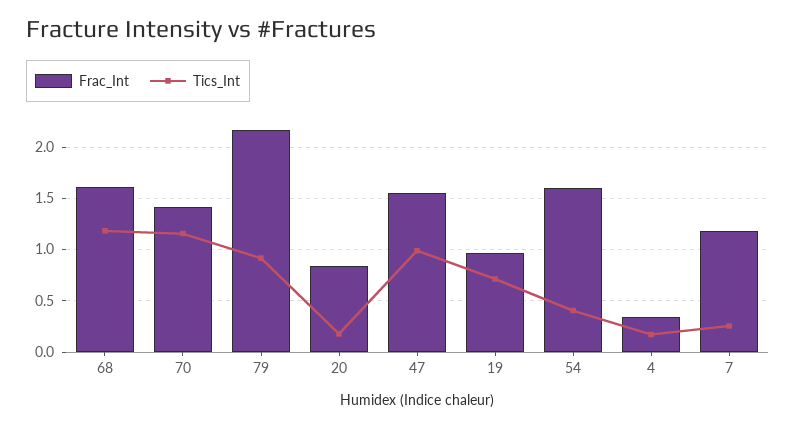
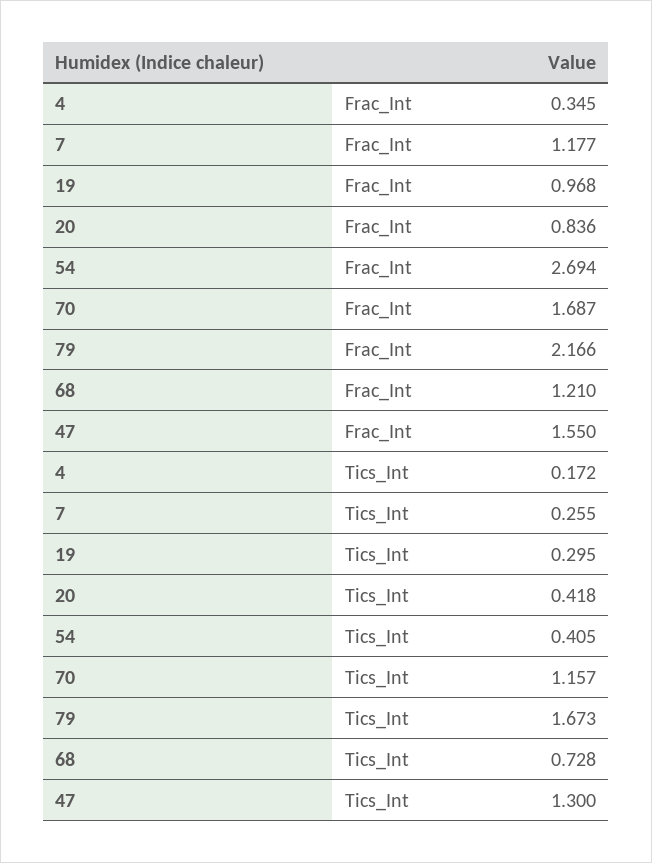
Frac_Int, 68: 1.6 -> 1.21
Tics_Int, 68: 1.2 -> 0.728
Frac_Int, 70: 1.4 -> 1.687
Tics_Int, 79: 0.9 -> 1.673
Tics_Int, 20: 0.2 -> 0.418
Tics_Int, 47: 1 -> 1.3
Tics_Int, 19: 0.7 -> 0.295
Frac_Int, 54: 1.6 -> 2.694

